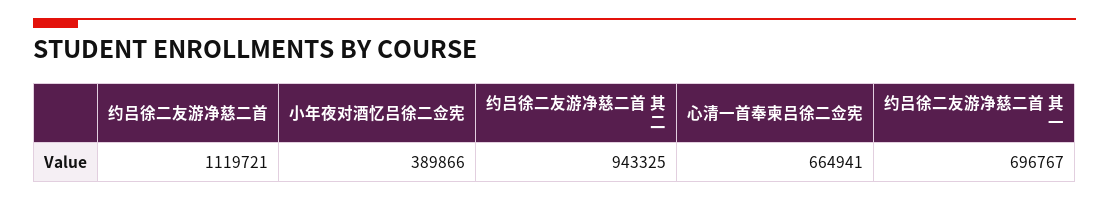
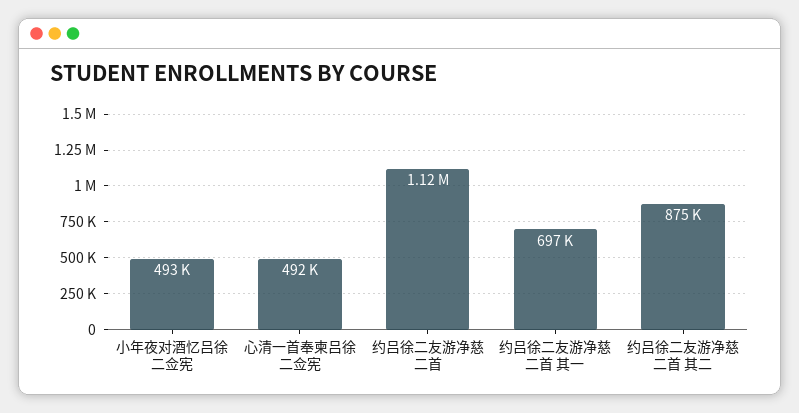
小年夜对酒忆吕徐二佥宪: 389866 -> 493000
约吕徐二友游净慈二首 其二: 943325 -> 875000
心清一首奉柬吕徐二佥宪: 664941 -> 492000

